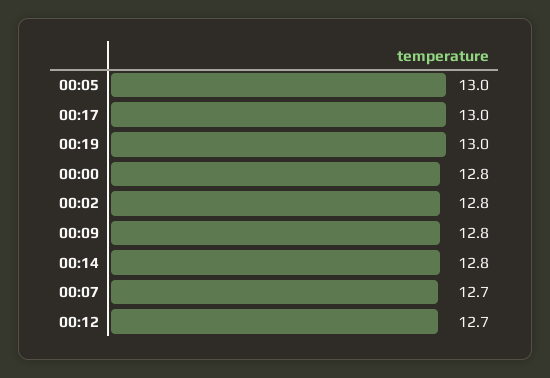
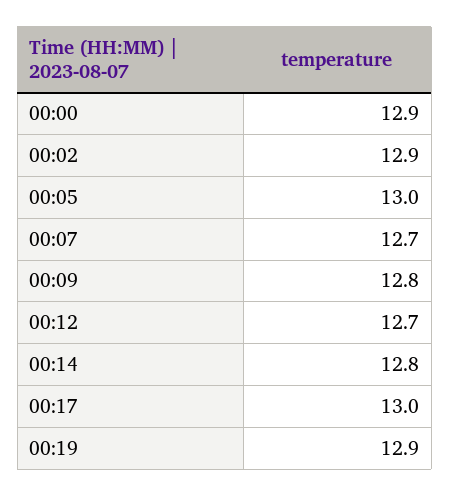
00:19: 13 -> 12.9
00:00: 12.8 -> 12.9
00:02: 12.8 -> 12.9

